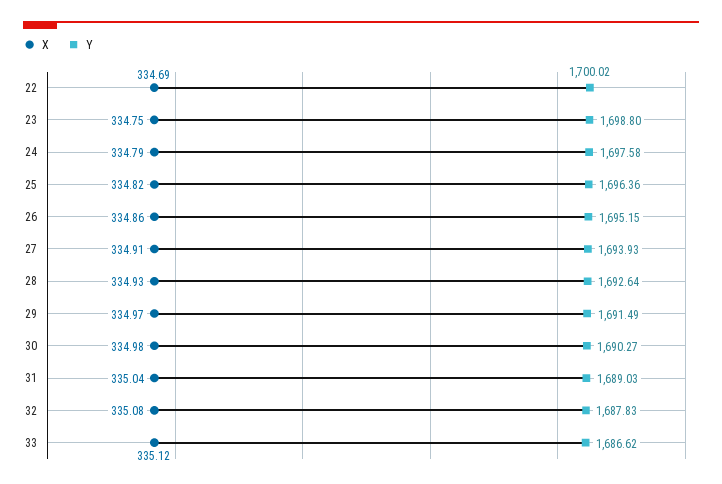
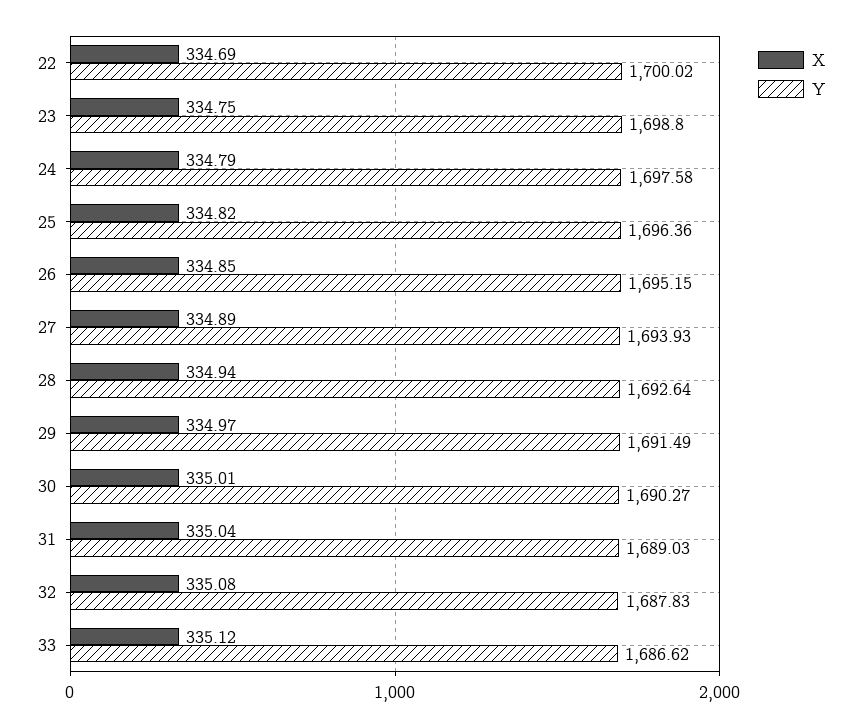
X, 26: 334.86 -> 334.85
X, 27: 334.91 -> 334.89
X, 28: 334.93 -> 334.94
X, 30: 334.98 -> 335.01

